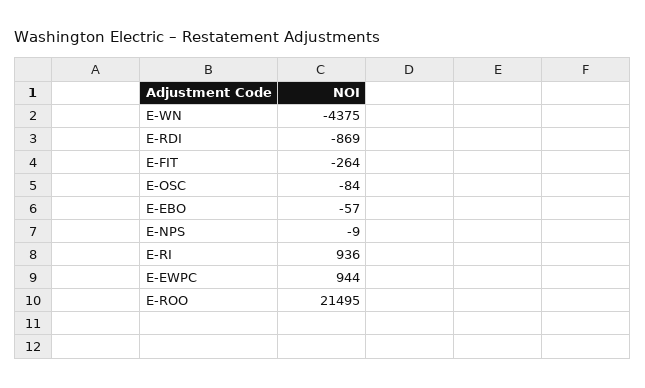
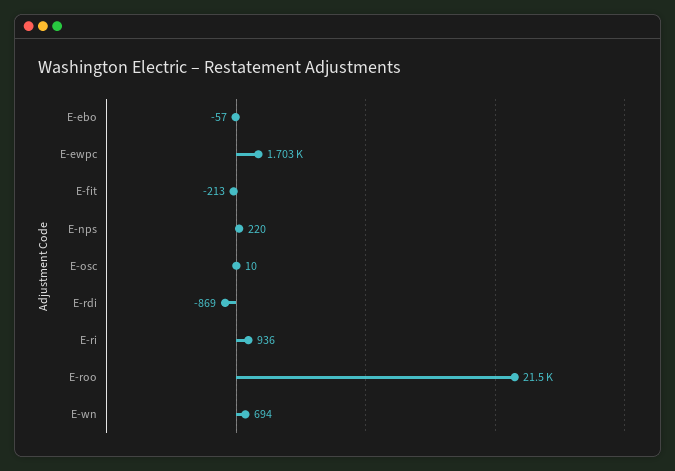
E-WN: -4375 -> 694
E-FIT: -264 -> -213
E-OSC: -84 -> 10
E-NPS: -9 -> 220
E-EWPC: 944 -> 1703

